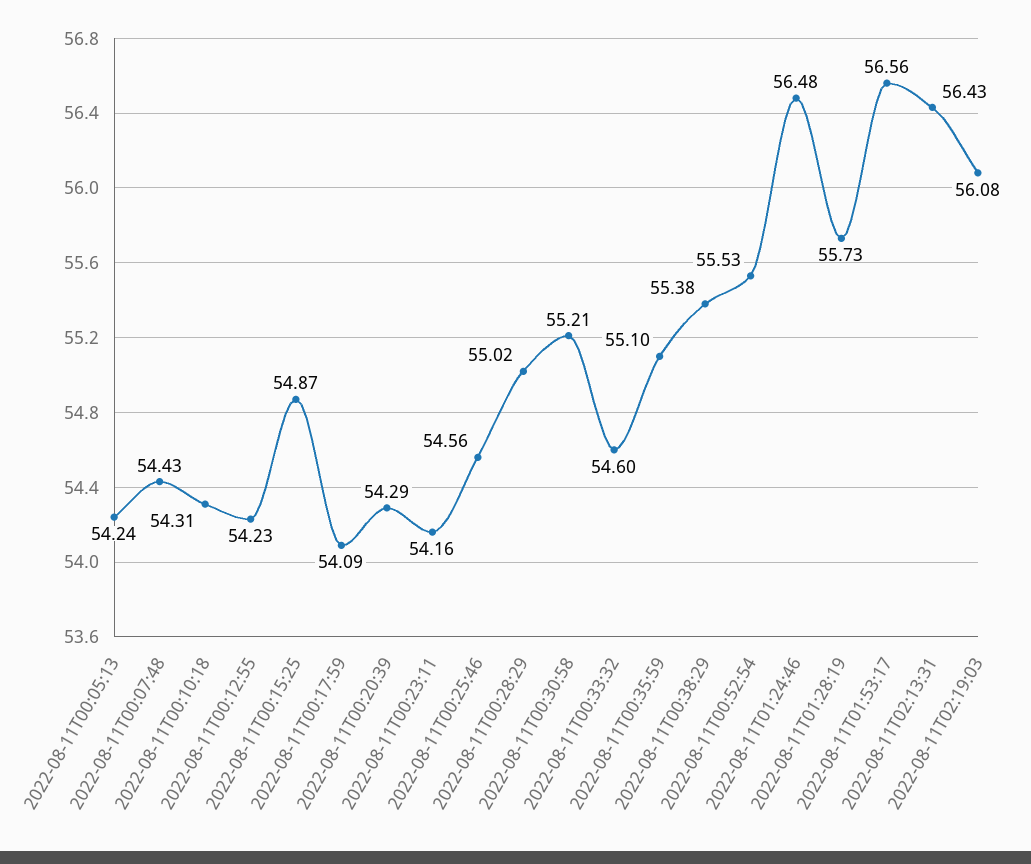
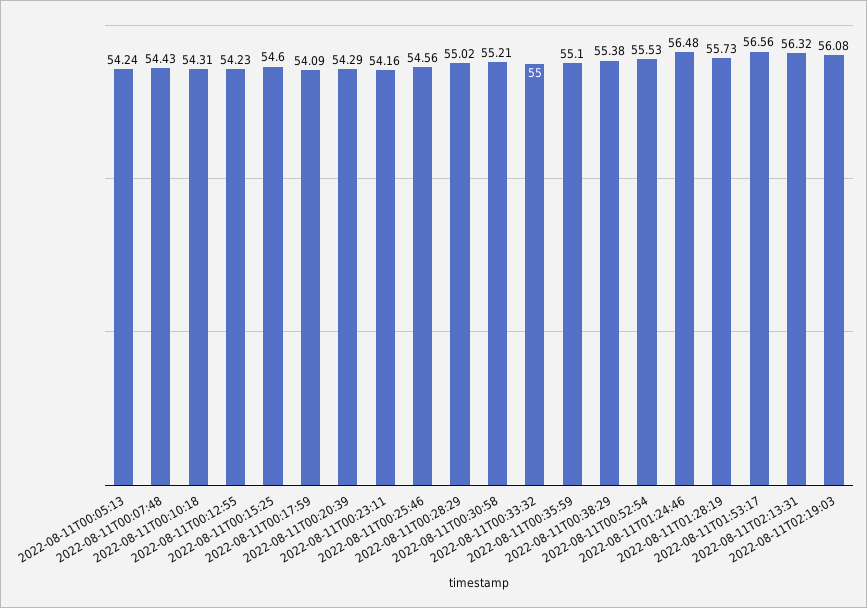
2022-08-11T00:15:25: 54.87 -> 54.6
2022-08-11T00:33:32: 54.6 -> 55
2022-08-11T02:13:31: 56.43 -> 56.32

